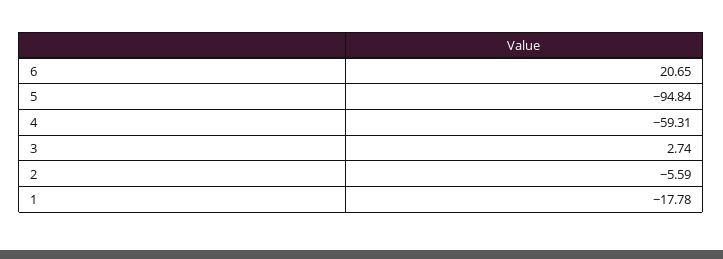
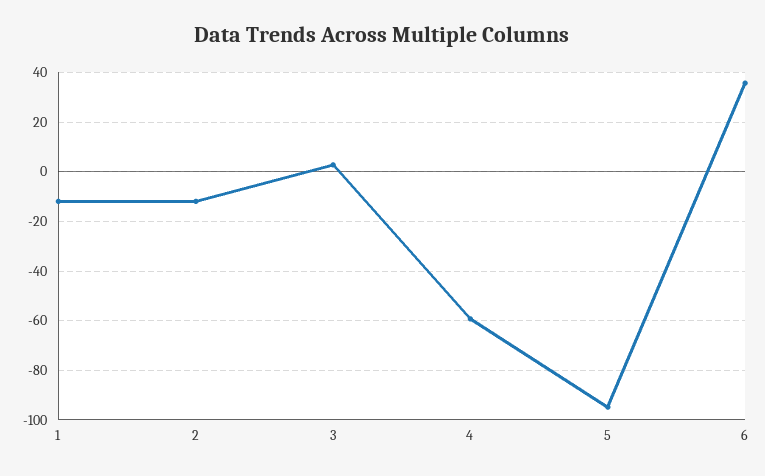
6: 20.65 -> 35
2: -5.59 -> -12.5
1: -17.78 -> -12.5

